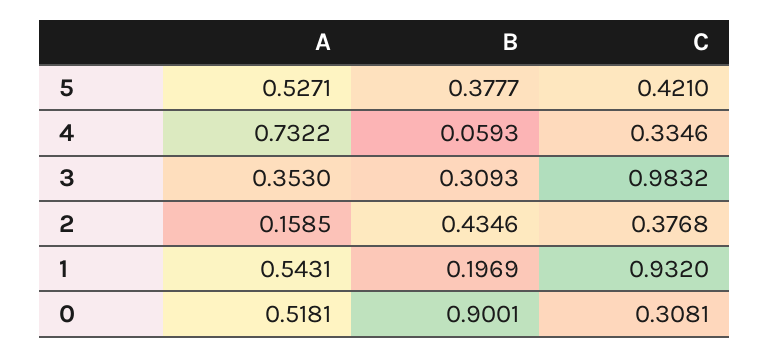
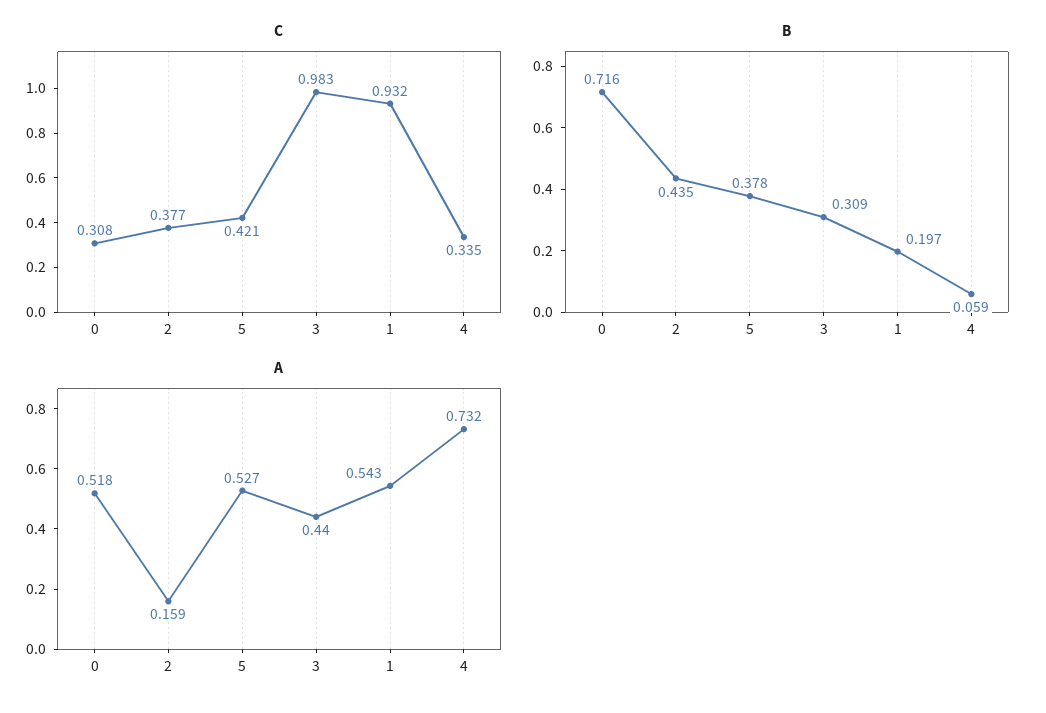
A, 3: 0.353 -> 0.44
B, 0: 0.9001 -> 0.716

